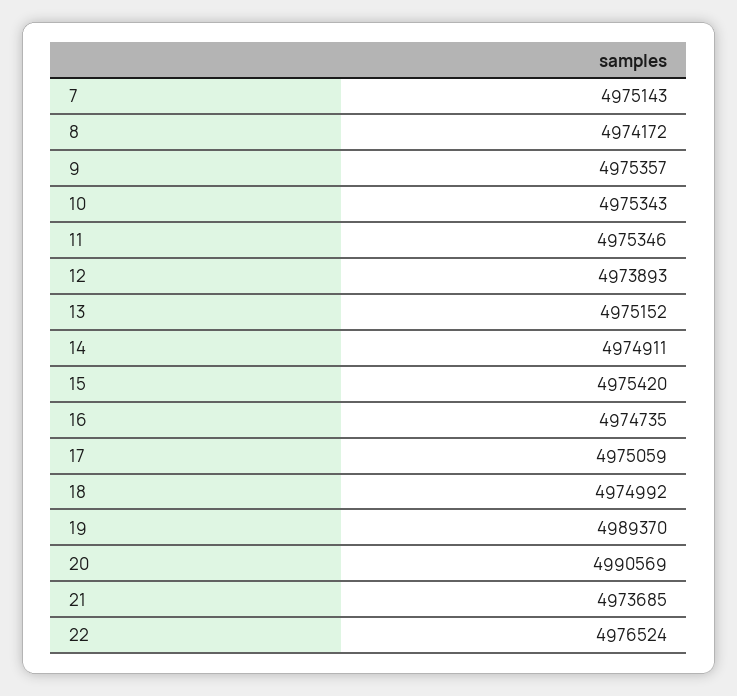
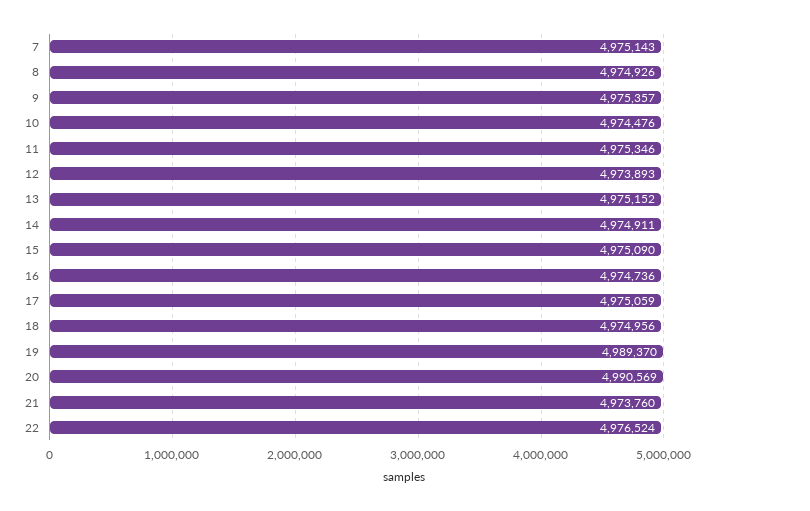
8: 4974172 -> 4974926
10: 4975343 -> 4974476
15: 4975420 -> 4975090
16: 4974735 -> 4974736
18: 4974992 -> 4974956
21: 4973685 -> 4973760

